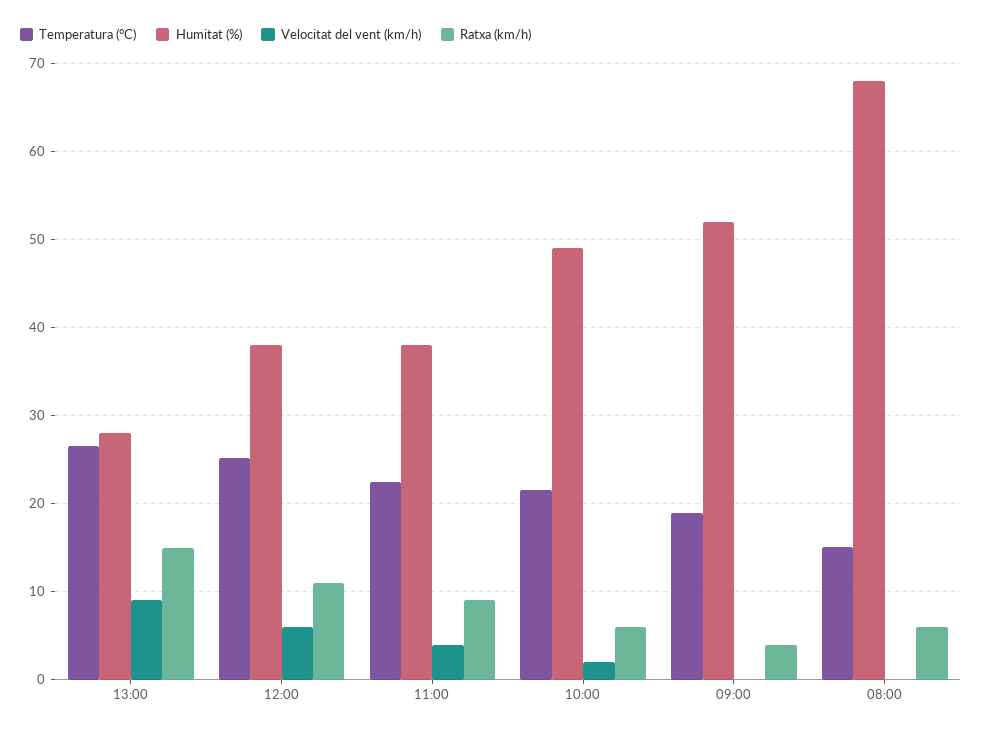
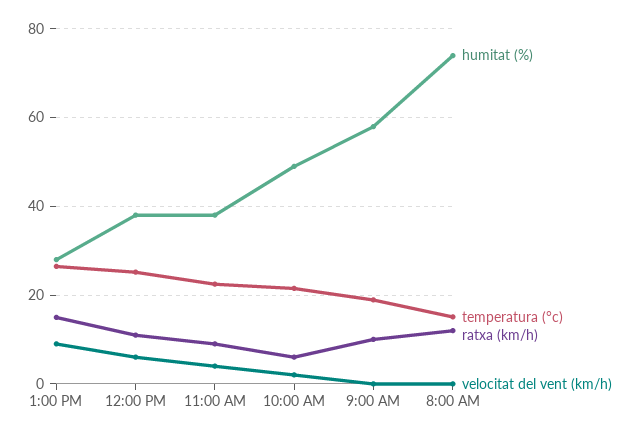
Humitat (%), 09:00: 52 -> 58
Ratxa (km/h), 09:00: 4 -> 10
Humitat (%), 08:00: 68 -> 74
Ratxa (km/h), 08:00: 6 -> 12

